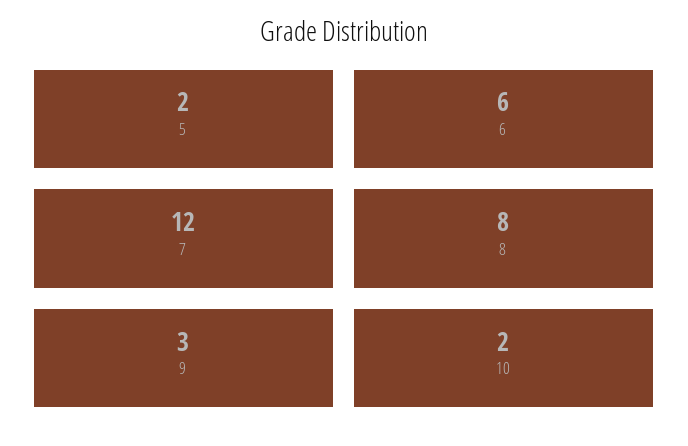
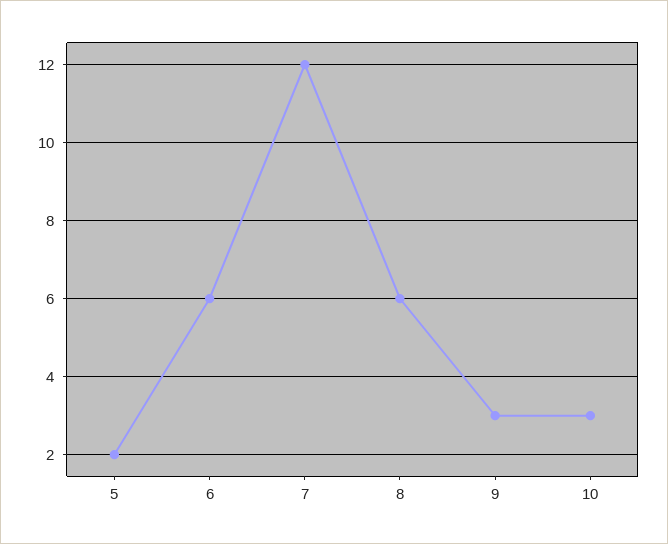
8: 8 -> 6
10: 2 -> 3

